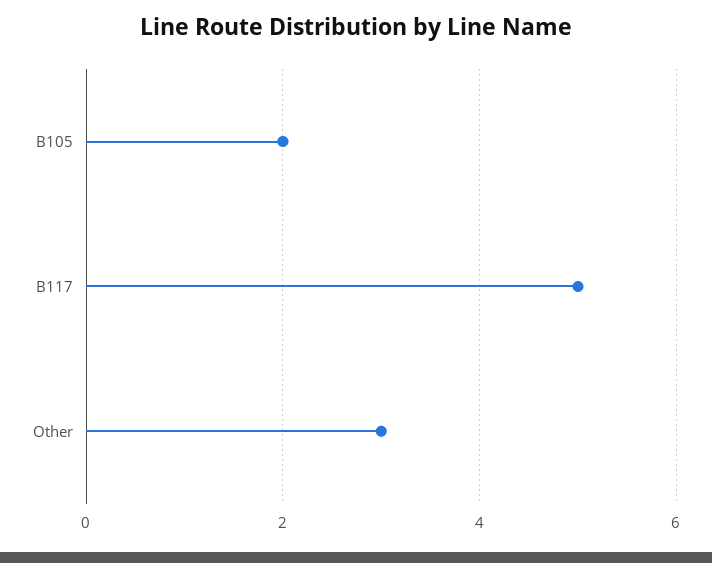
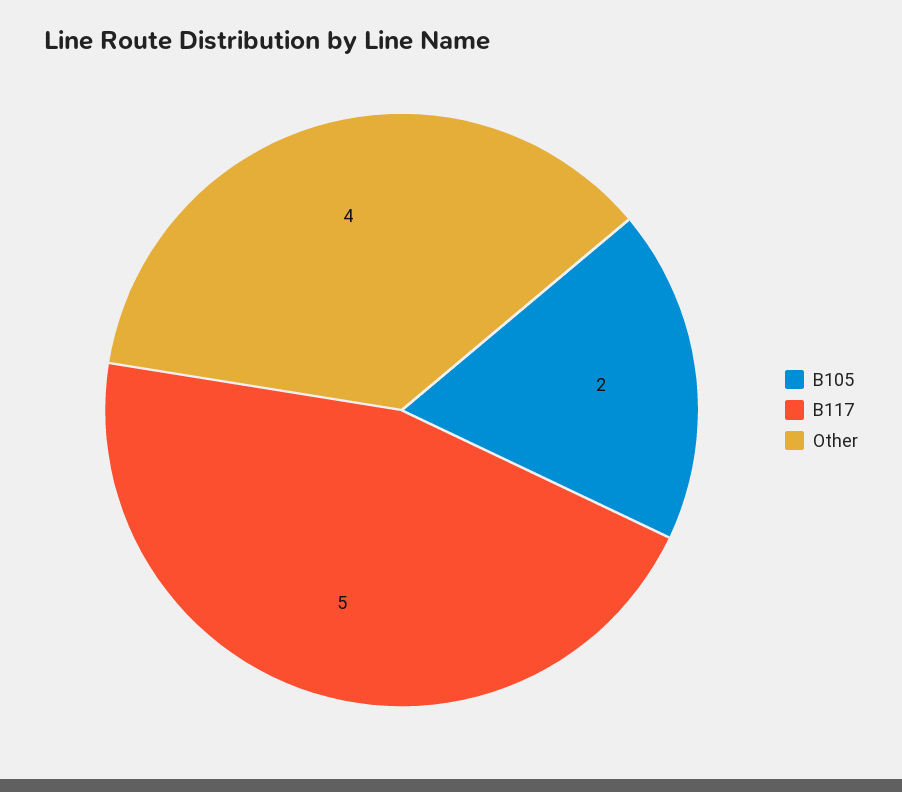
Other: 3 -> 4

